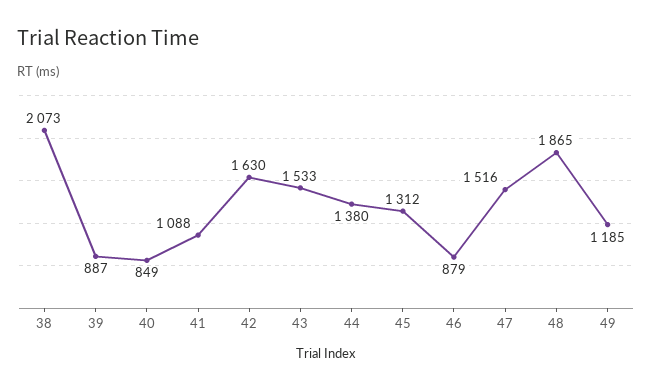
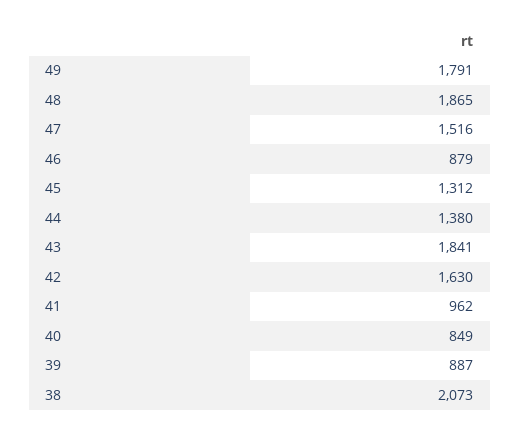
41: 1088 -> 962
43: 1533 -> 1841
49: 1185 -> 1791

